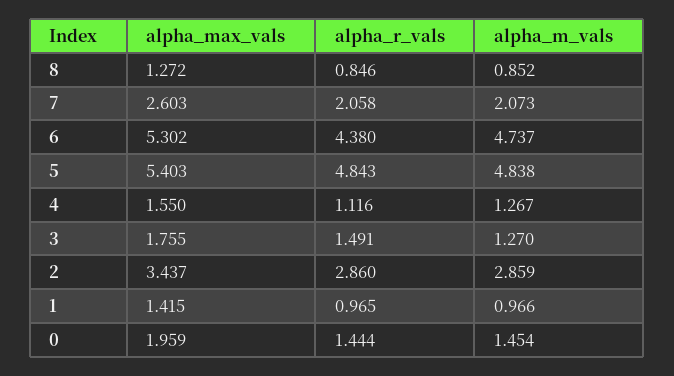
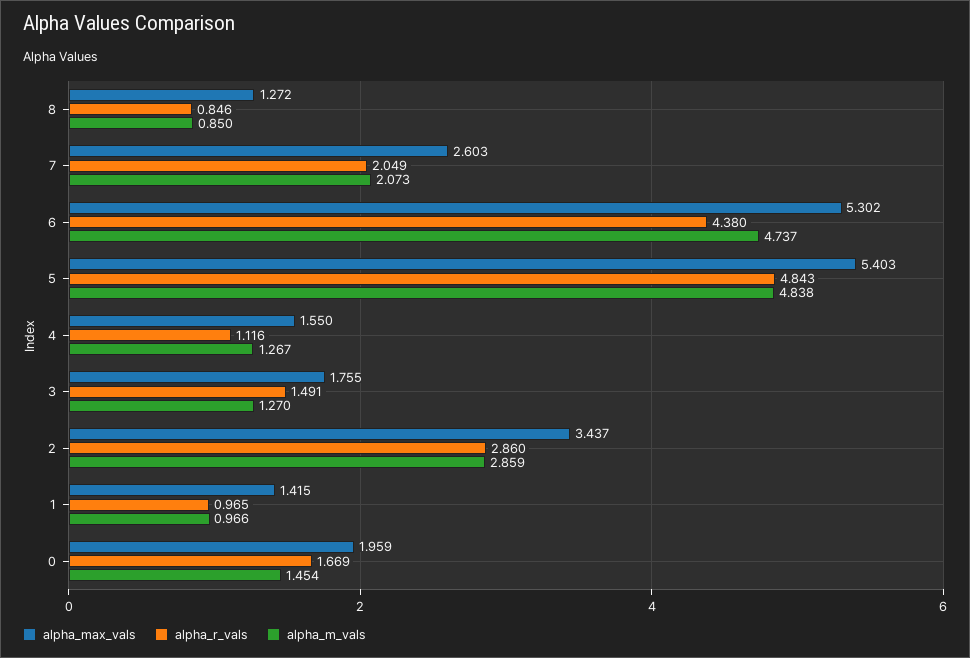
alpha_m_vals, 8: 0.852 -> 0.85
alpha_r_vals, 7: 2.058 -> 2.049
alpha_r_vals, 0: 1.444 -> 1.669

